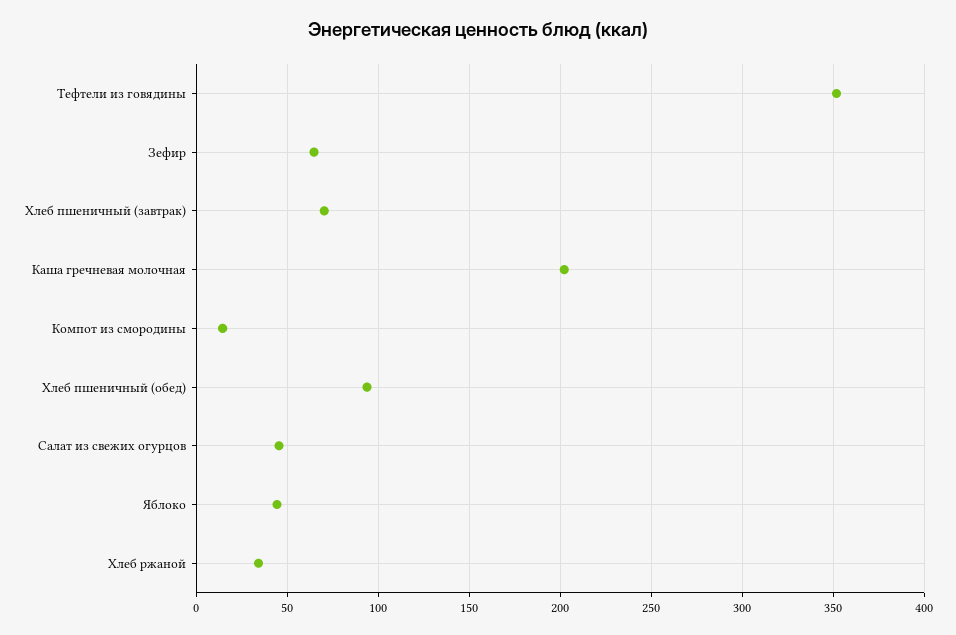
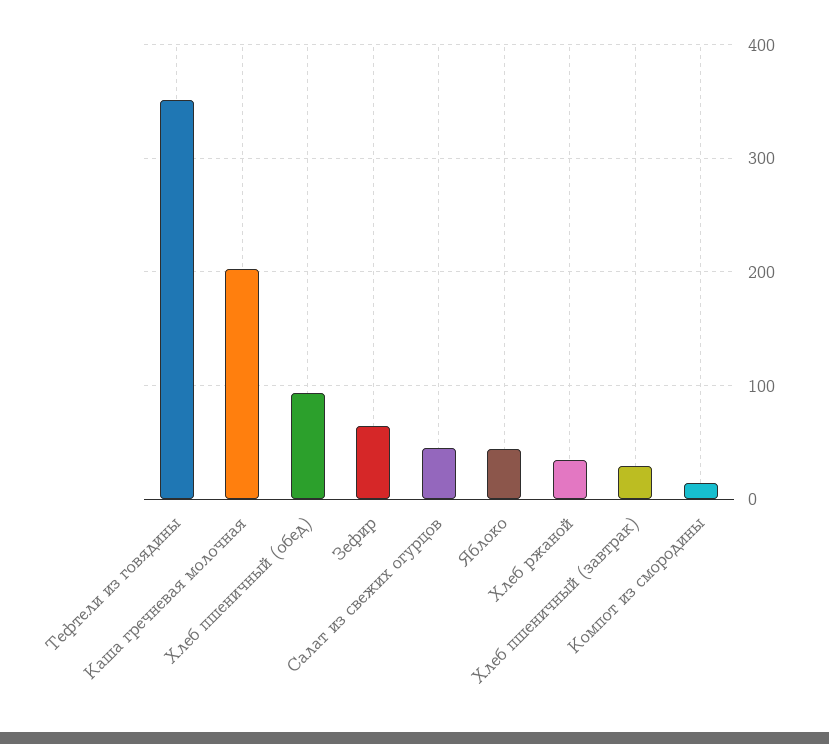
Хлеб пшеничный (завтрак): 70 -> 30

